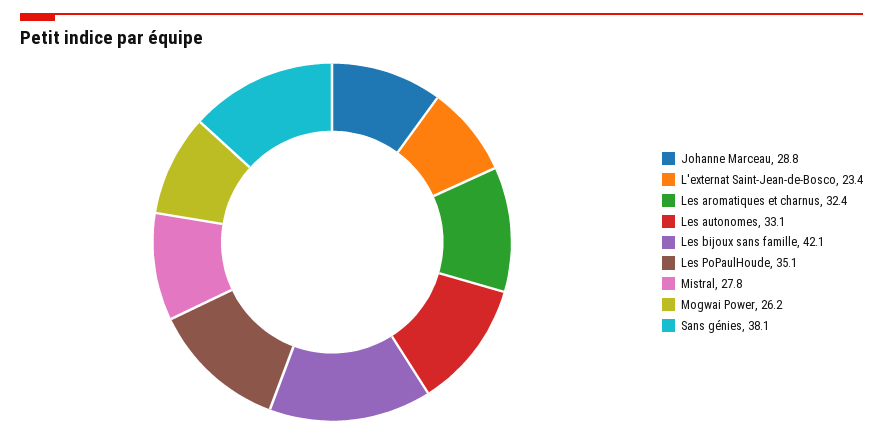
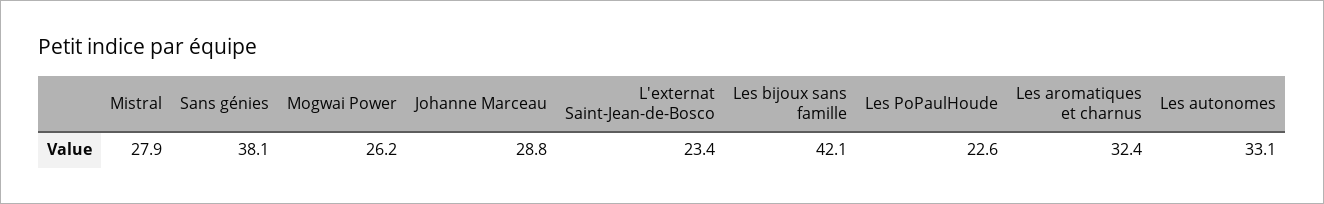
Les PoPaulHoude: 35.1 -> 22.6
Mistral: 27.8 -> 27.9

